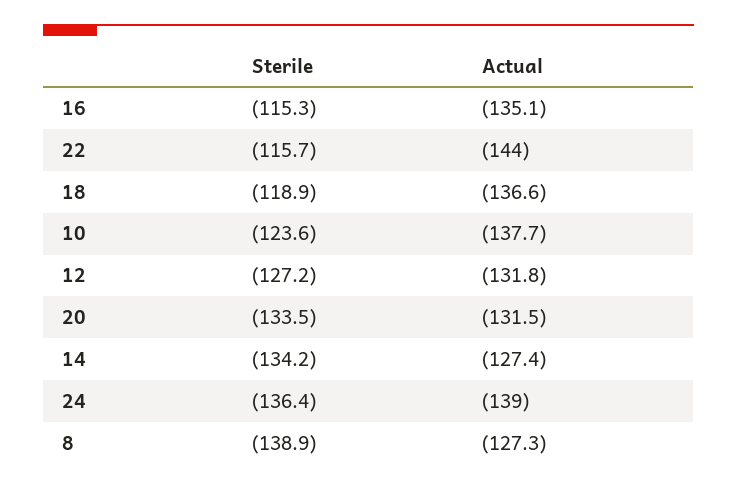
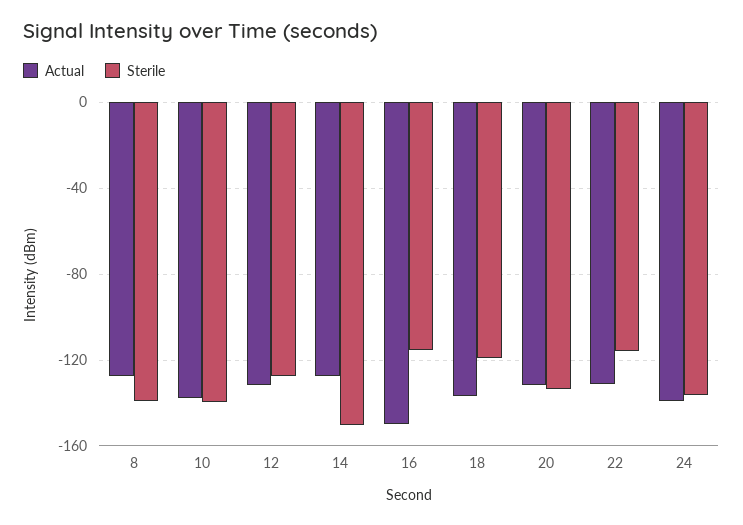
Actual, 16: -135.1 -> -150
Actual, 22: -144 -> -130
Sterile, 10: -123.6 -> -140
Sterile, 14: -134.2 -> -150

